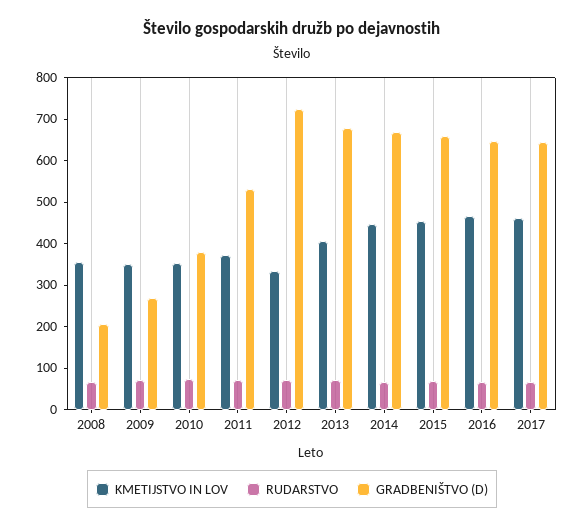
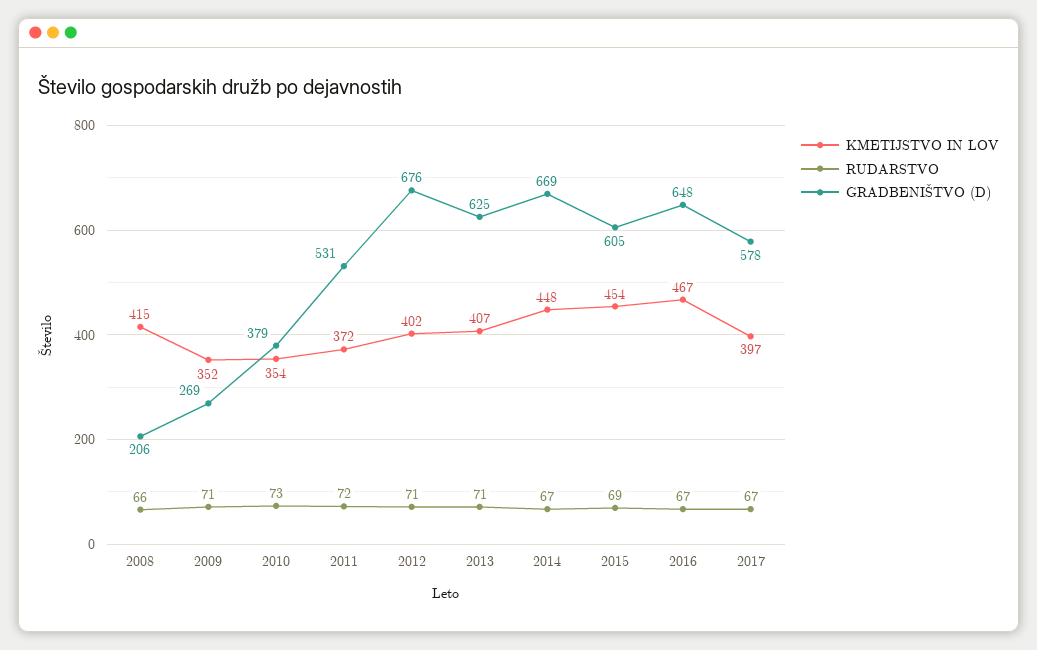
KMETIJSTVO IN LOV, 2008: 360 -> 415
KMETIJSTVO IN LOV, 2012: 340 -> 402
GRADBENIŠTVO (D), 2012: 720 -> 676
GRADBENIŠTVO (D), 2013: 680 -> 625
GRADBENIŠTVO (D), 2015: 660 -> 605
KMETIJSTVO IN LOV, 2017: 460 -> 397
GRADBENIŠTVO (D), 2017: 640 -> 578

